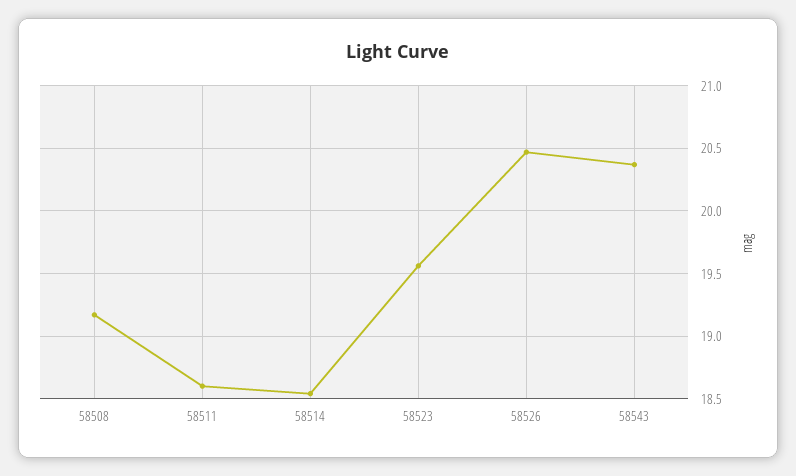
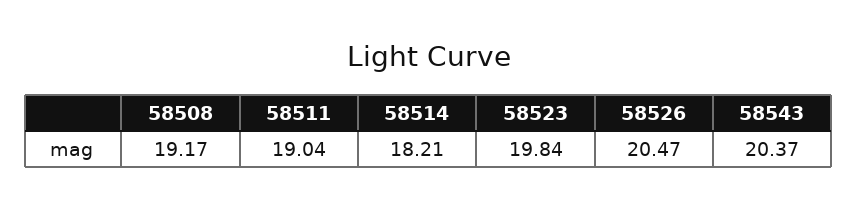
58511: 18.6 -> 19.04
58514: 18.55 -> 18.21
58523: 19.55 -> 19.84

